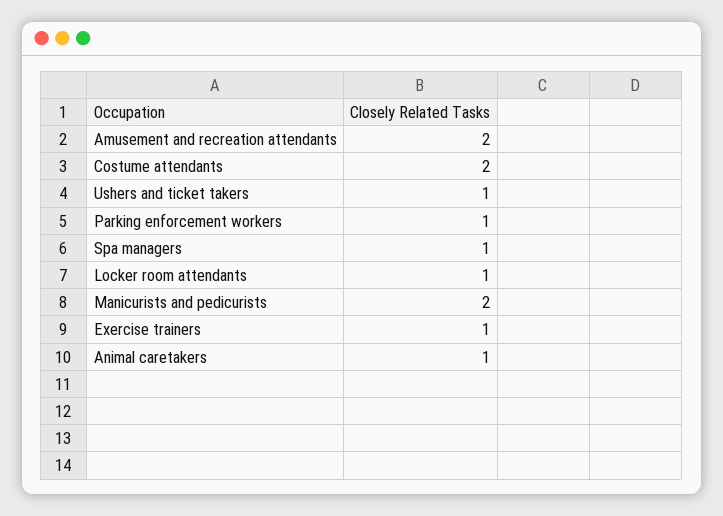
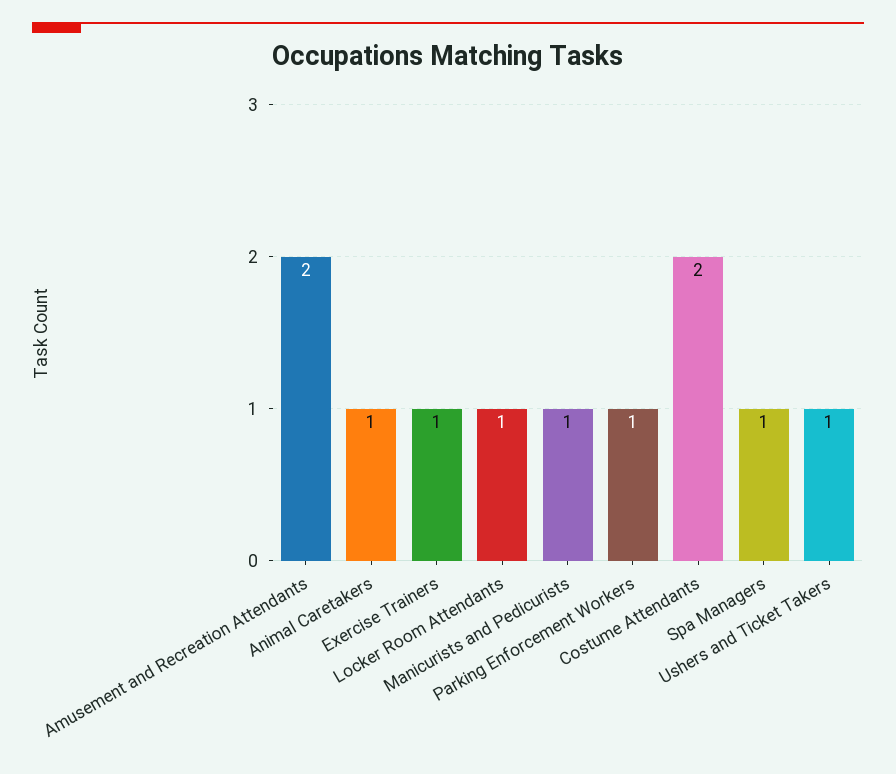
Manicurists and pedicurists: 2 -> 1

